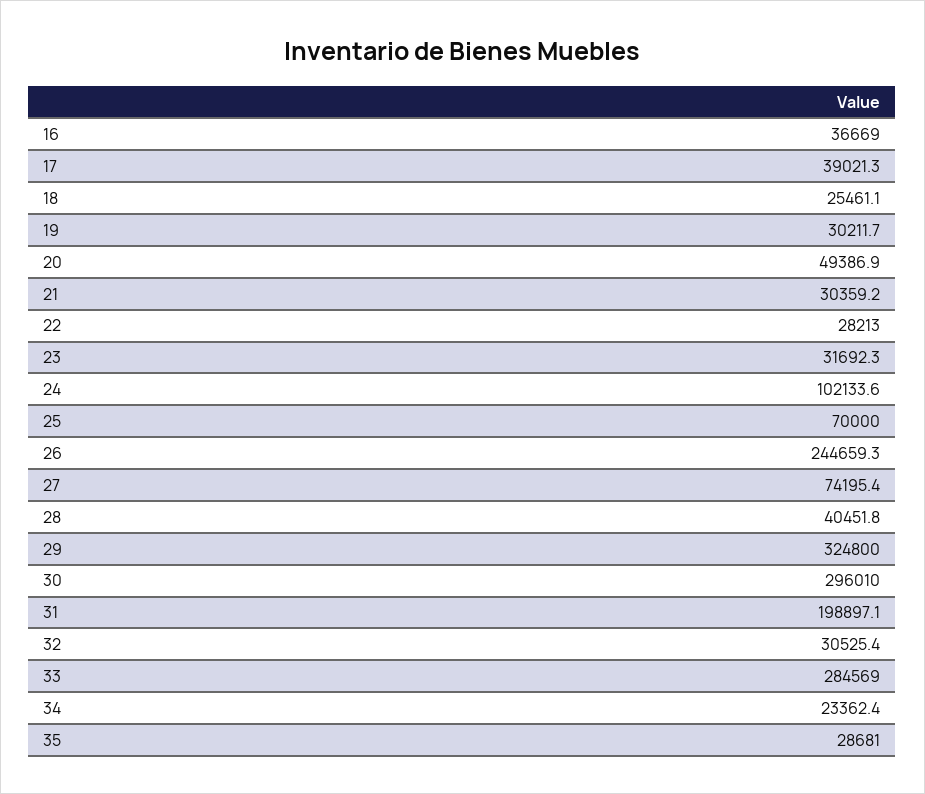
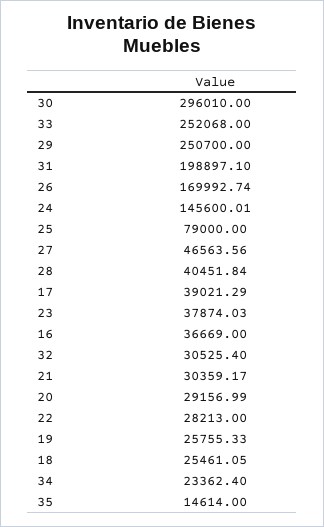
19: 30211.7 -> 25755.33
20: 49386.9 -> 29156.99
23: 31692.3 -> 37874.03
24: 102133.6 -> 145600.01
25: 70000 -> 79000
26: 244659.3 -> 169992.74
27: 74195.4 -> 46563.56
29: 324800 -> 250700
33: 284569 -> 252068
35: 28681 -> 14614

